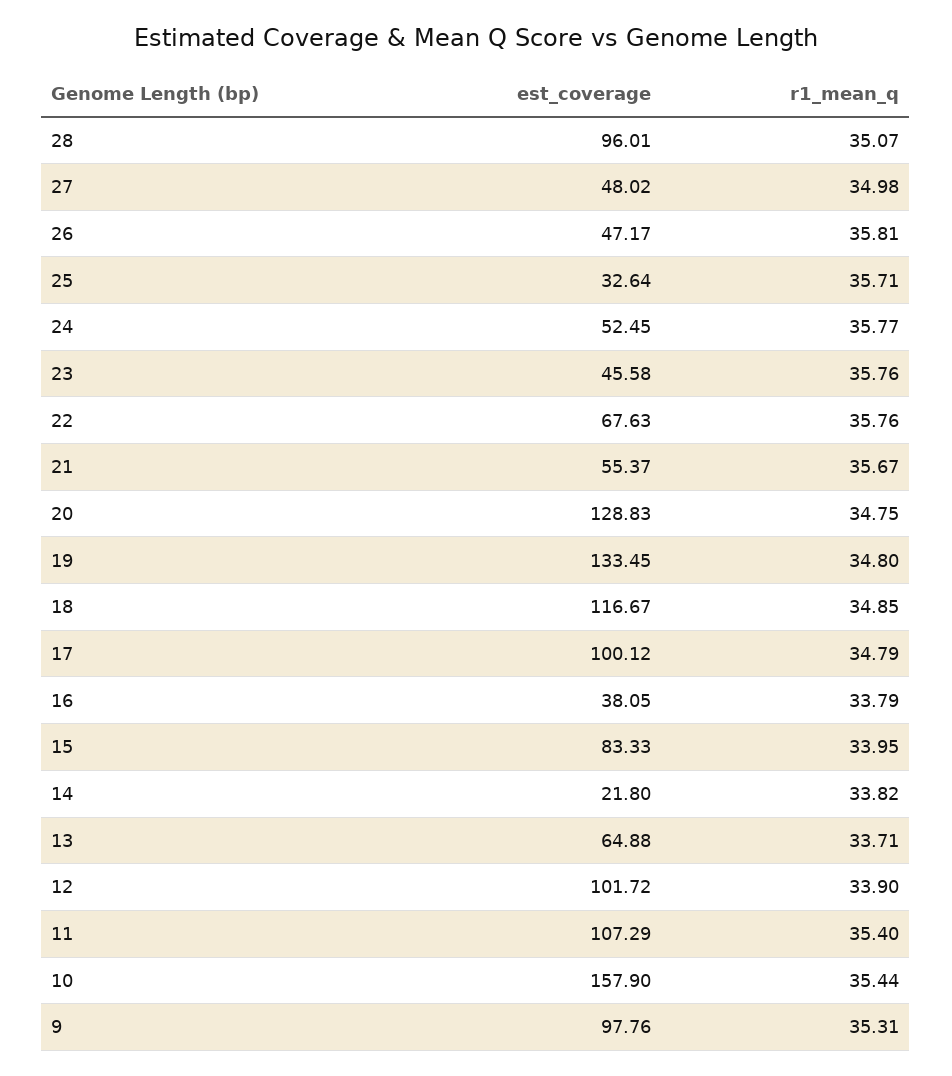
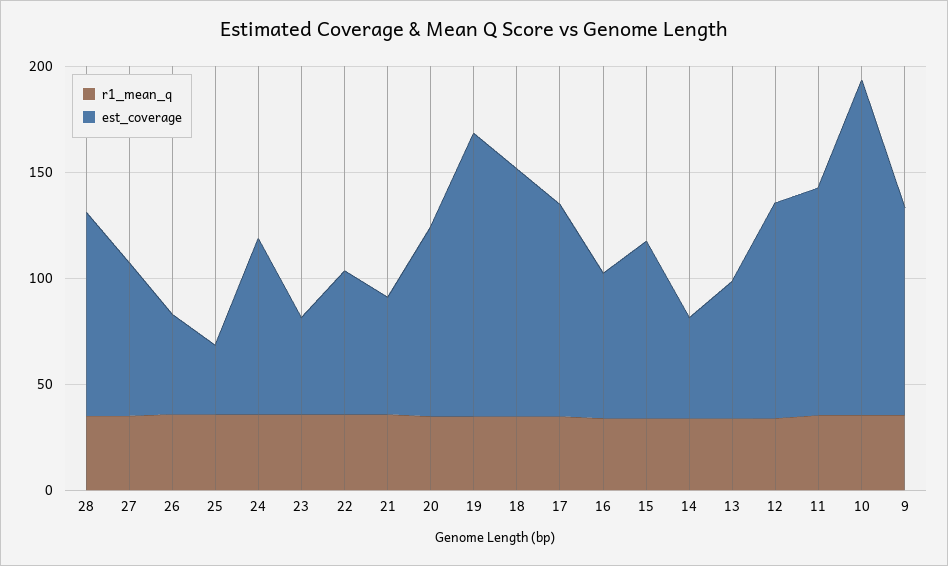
est_coverage, 27: 48.02 -> 70
est_coverage, 24: 52.45 -> 80
est_coverage, 20: 128.83 -> 90
est_coverage, 16: 38.05 -> 70
est_coverage, 14: 21.8 -> 50

